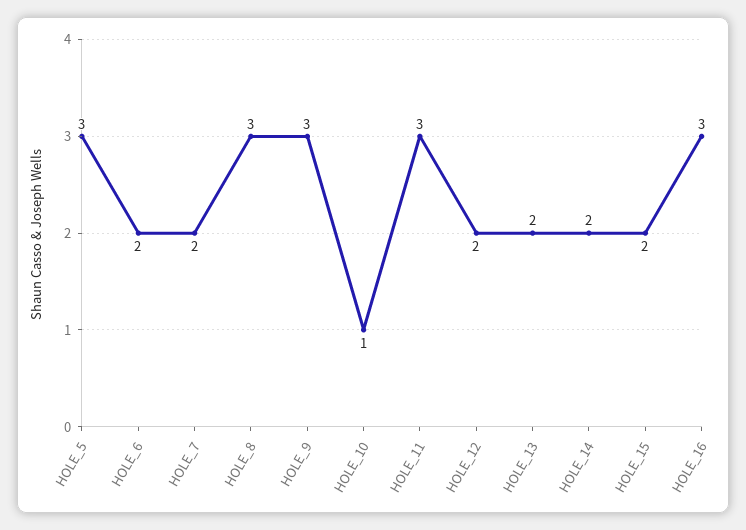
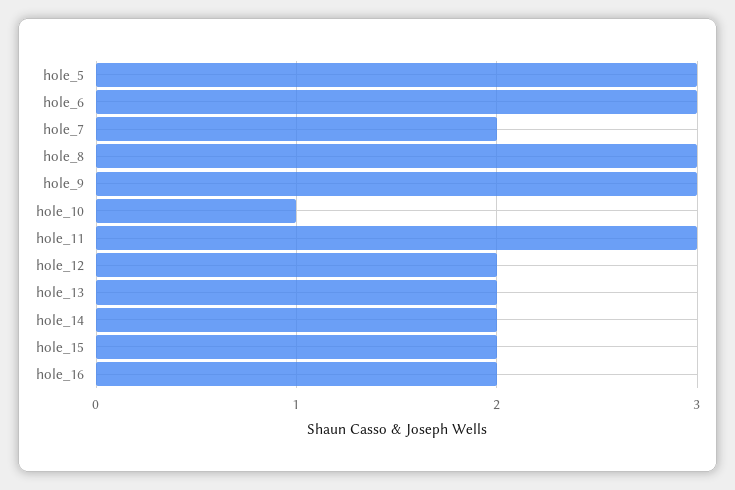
HOLE_6: 2 -> 3
HOLE_16: 3 -> 2

